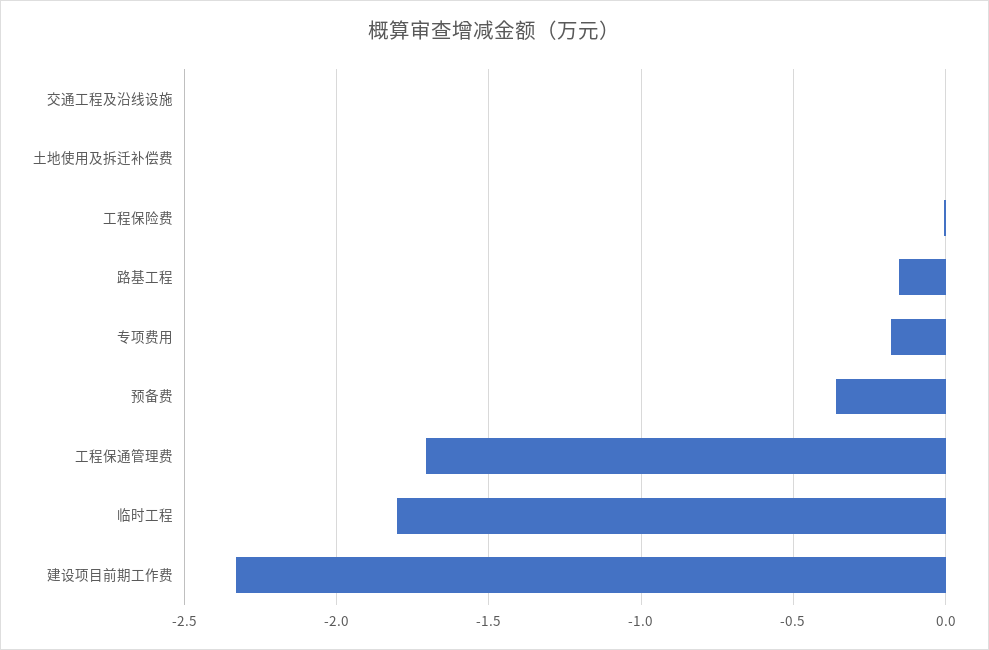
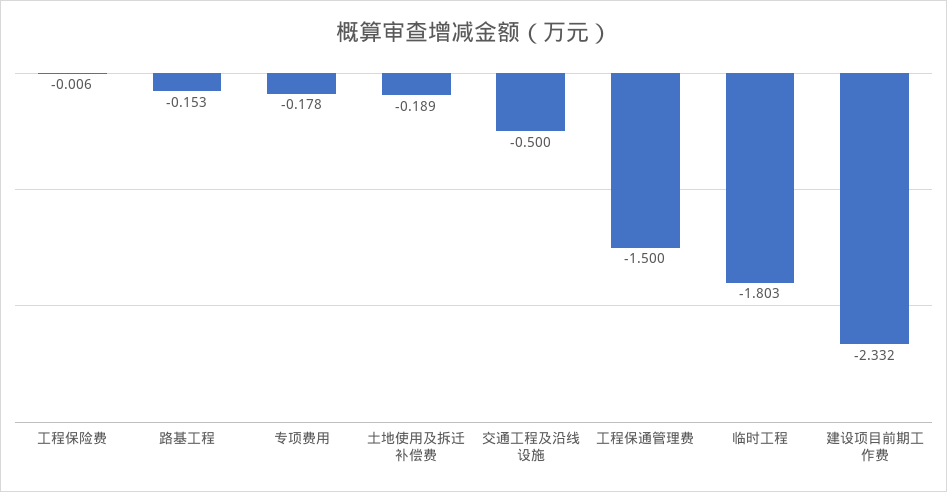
交通工程及沿线设施: 0 -> -0.5
土地使用及拆迁补偿费: 0 -> -0.189
预备费: -0.35 -> none
工程保通管理费: -1.7 -> -1.5

